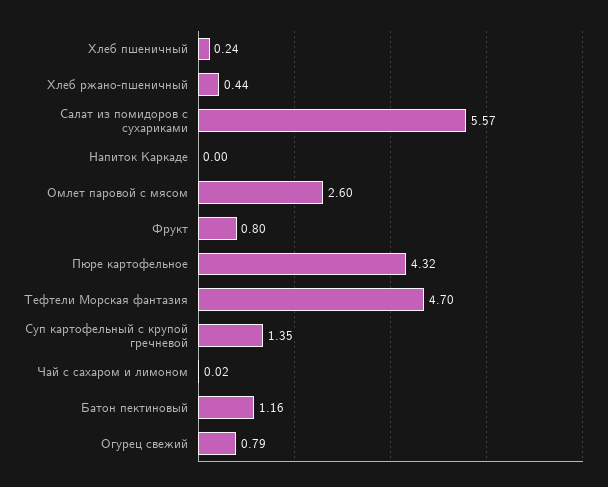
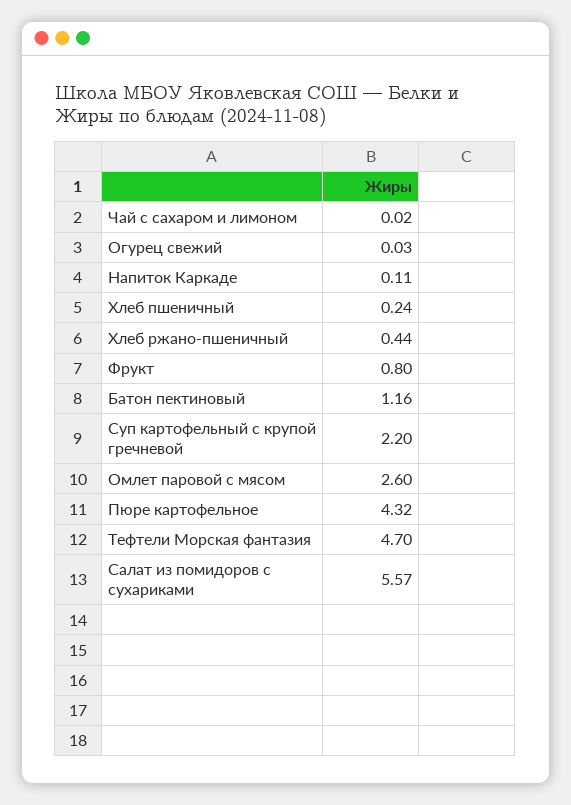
Напиток Каркаде: 0 -> 0.11
Суп картофельный с крупой гречневой: 1.35 -> 2.2
Огурец свежий: 0.79 -> 0.03

